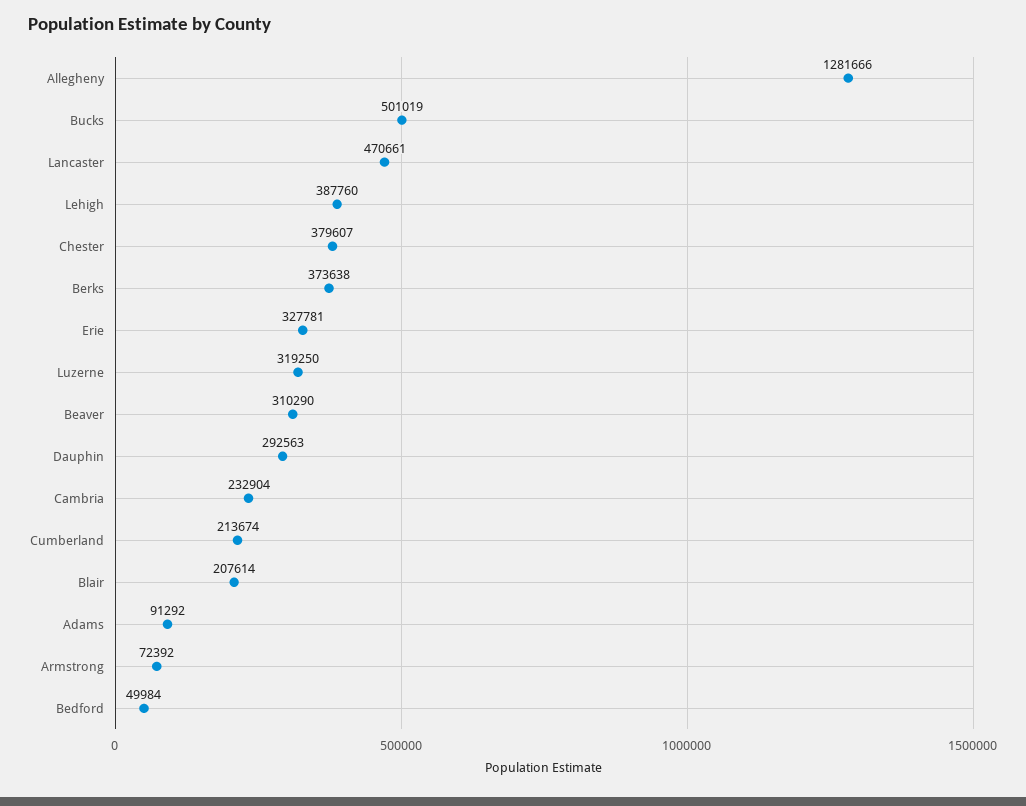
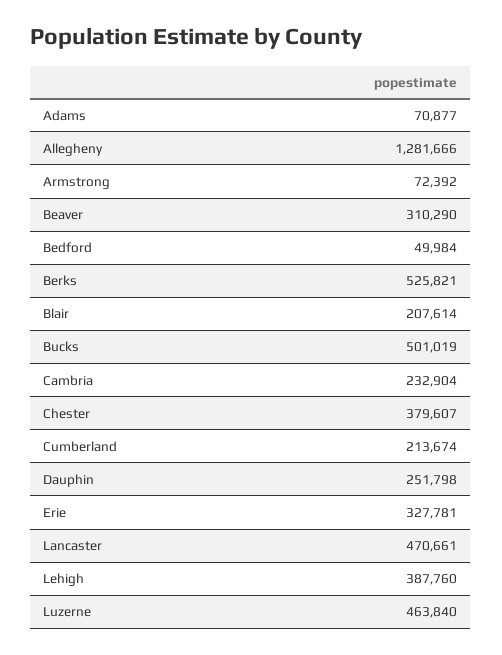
Berks: 373638 -> 525821
Luzerne: 319250 -> 463840
Dauphin: 292563 -> 251798
Adams: 91292 -> 70877

